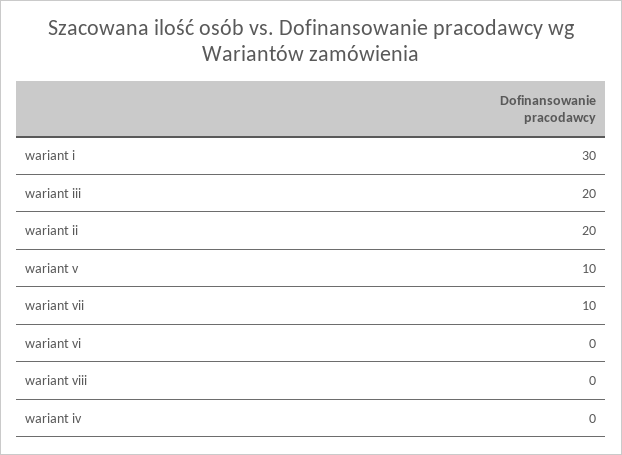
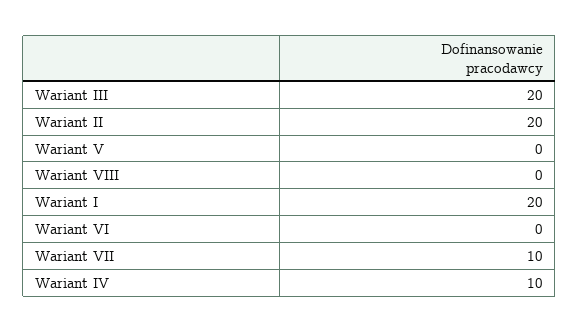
wariant i: 30 -> 20
wariant v: 10 -> 0
wariant iv: 0 -> 10

